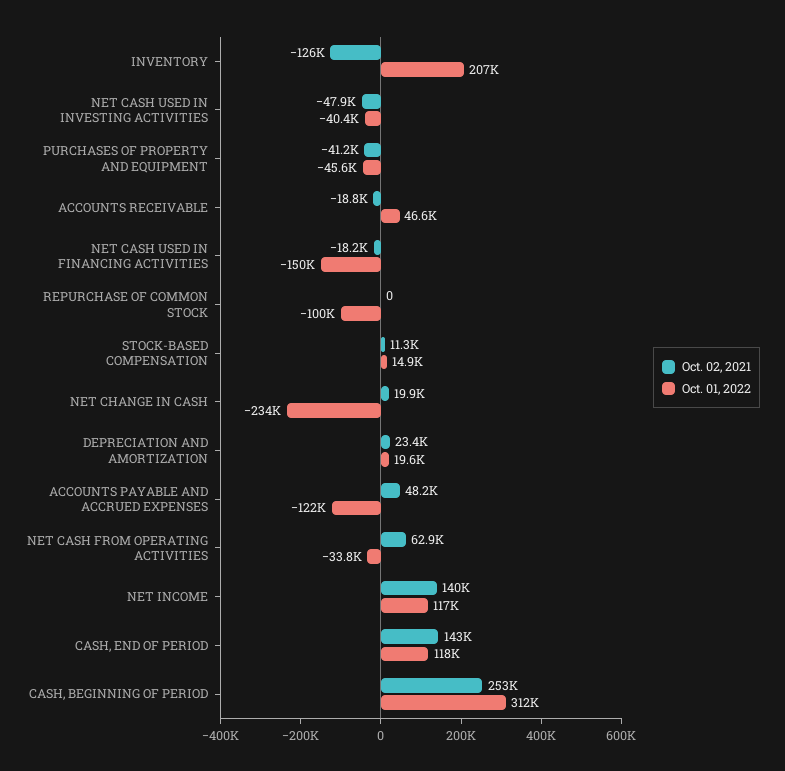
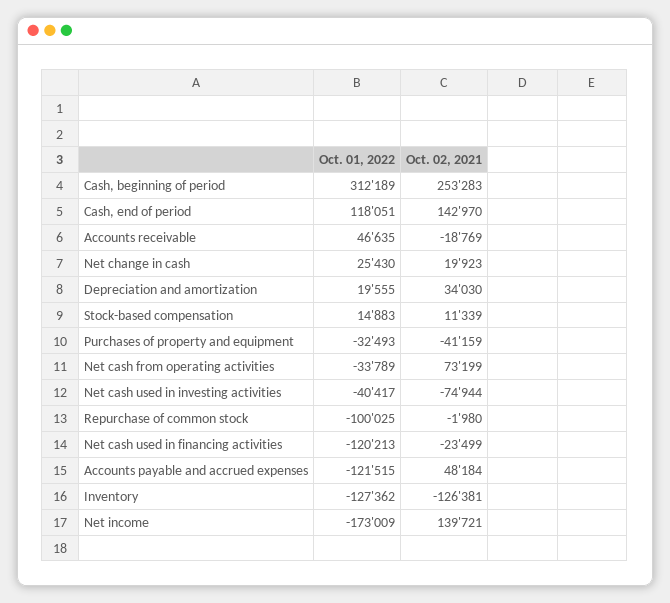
Oct. 01, 2022, INVENTORY: 207000 -> -127362
Oct. 02, 2021, NET CASH USED IN INVESTING ACTIVITIES: -47900 -> -74944
Oct. 01, 2022, PURCHASES OF PROPERTY AND EQUIPMENT: -45600 -> -32493
Oct. 02, 2021, NET CASH USED IN FINANCING ACTIVITIES: -18200 -> -23499
Oct. 01, 2022, NET CASH USED IN FINANCING ACTIVITIES: -150000 -> -120213
Oct. 02, 2021, REPURCHASE OF COMMON STOCK: 0 -> -1980
Oct. 01, 2022, NET CHANGE IN CASH: -234000 -> 25430
Oct. 02, 2021, DEPRECIATION AND AMORTIZATION: 23400 -> 34030
Oct. 02, 2021, NET CASH FROM OPERATING ACTIVITIES: 62900 -> 73199
Oct. 01, 2022, NET INCOME: 117000 -> -173009

